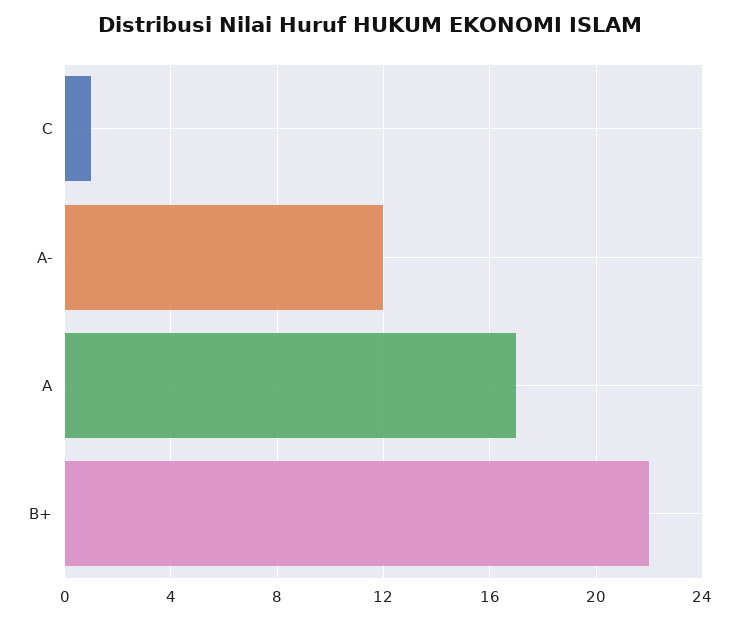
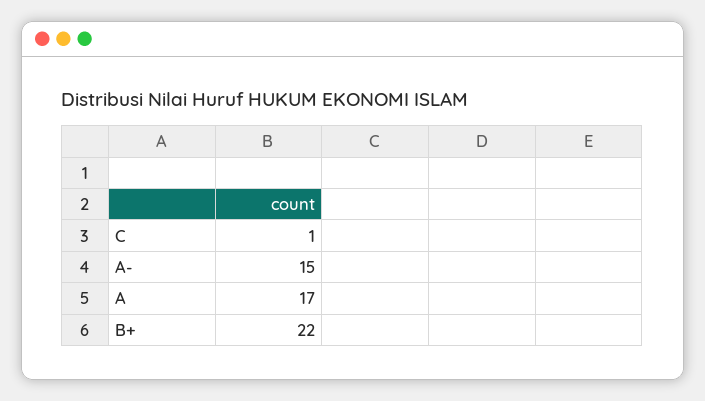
A-: 12 -> 15

